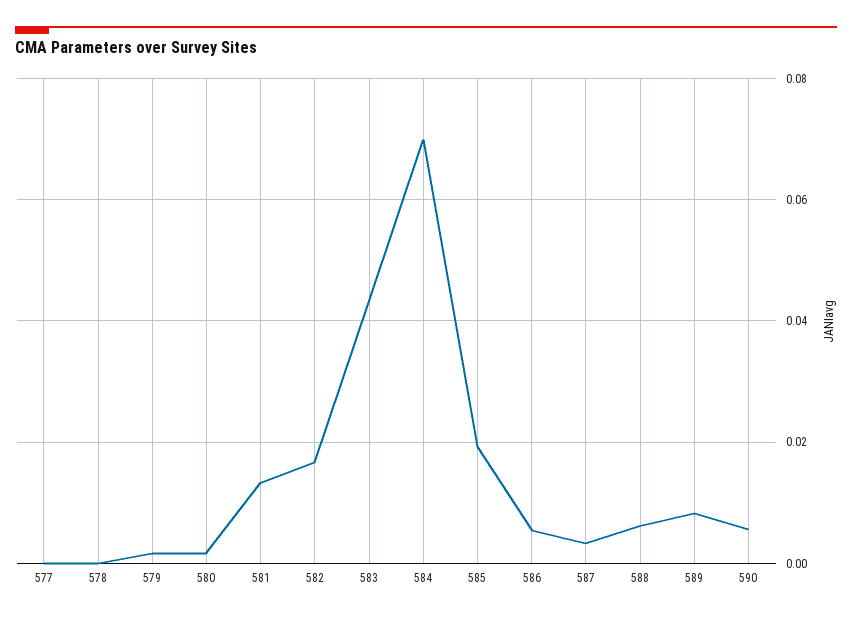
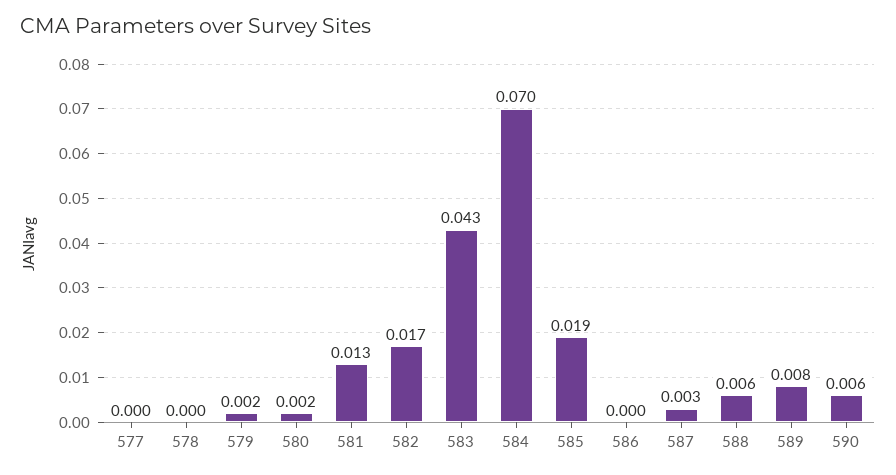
586: 0.006 -> 0

